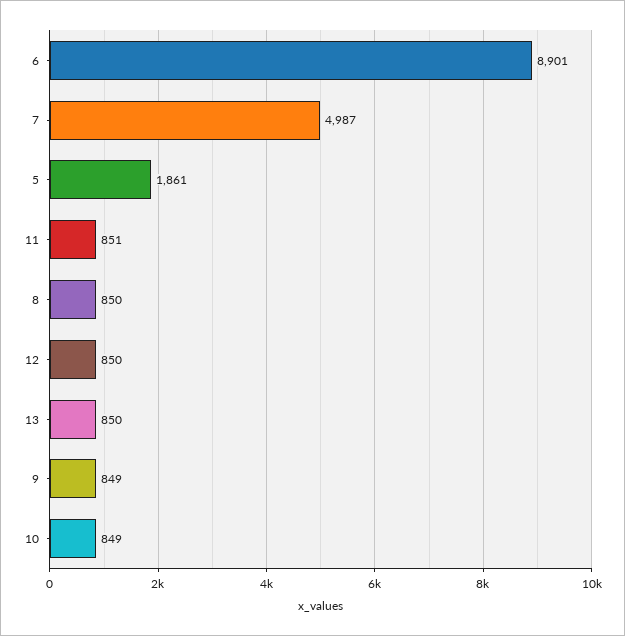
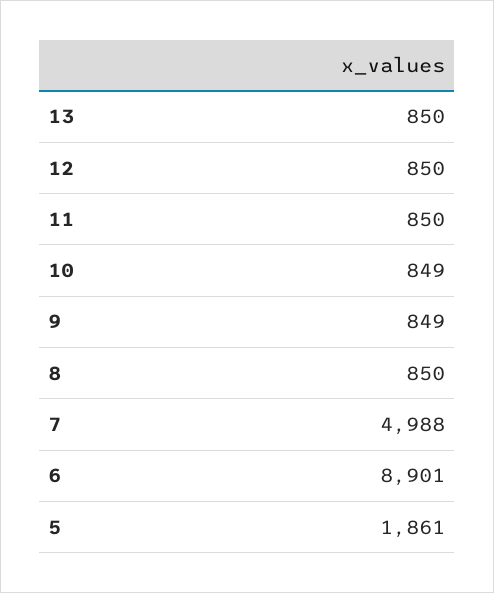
7: 4987 -> 4988
11: 851 -> 850

